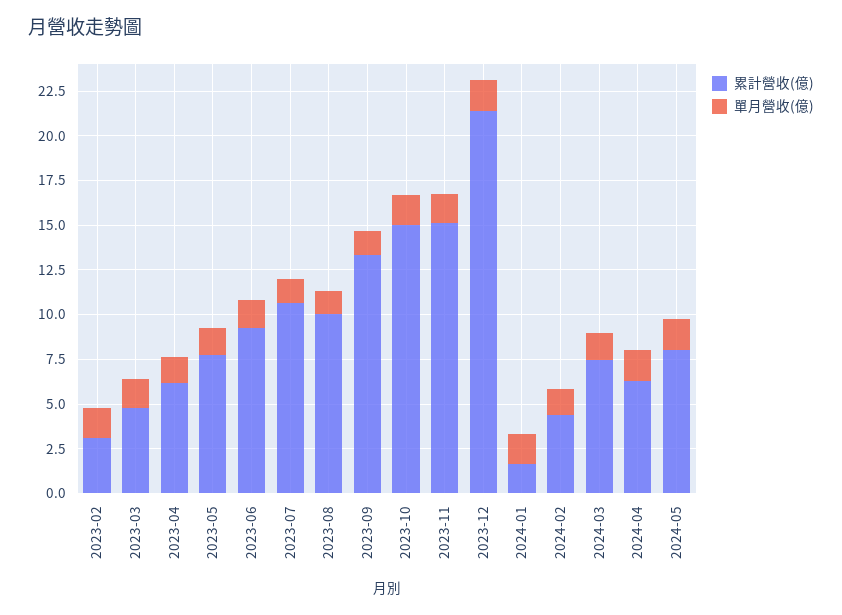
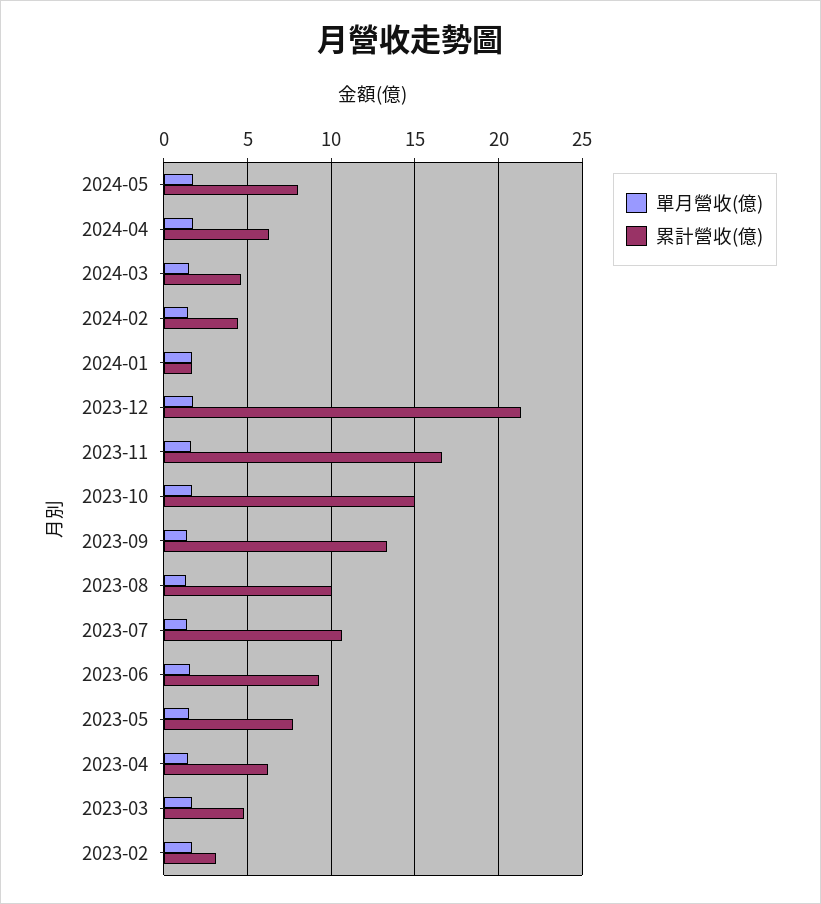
累計營收(億), 2023-11: 15 -> 16.5
累計營收(億), 2024-03: 7.5 -> 4.5

